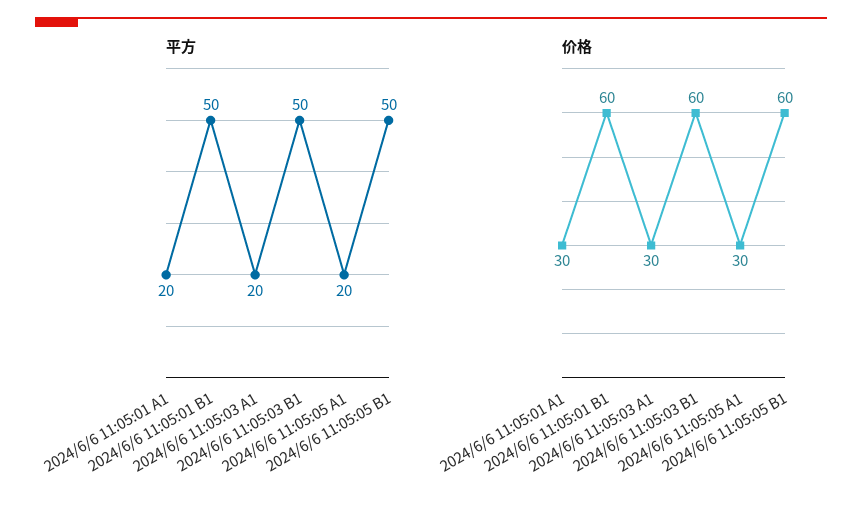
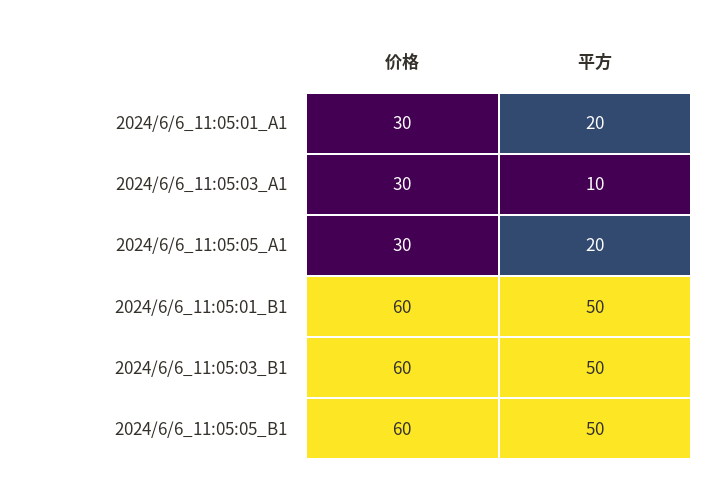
平方, 2024/6/6 11:05:03 A1: 20 -> 10

